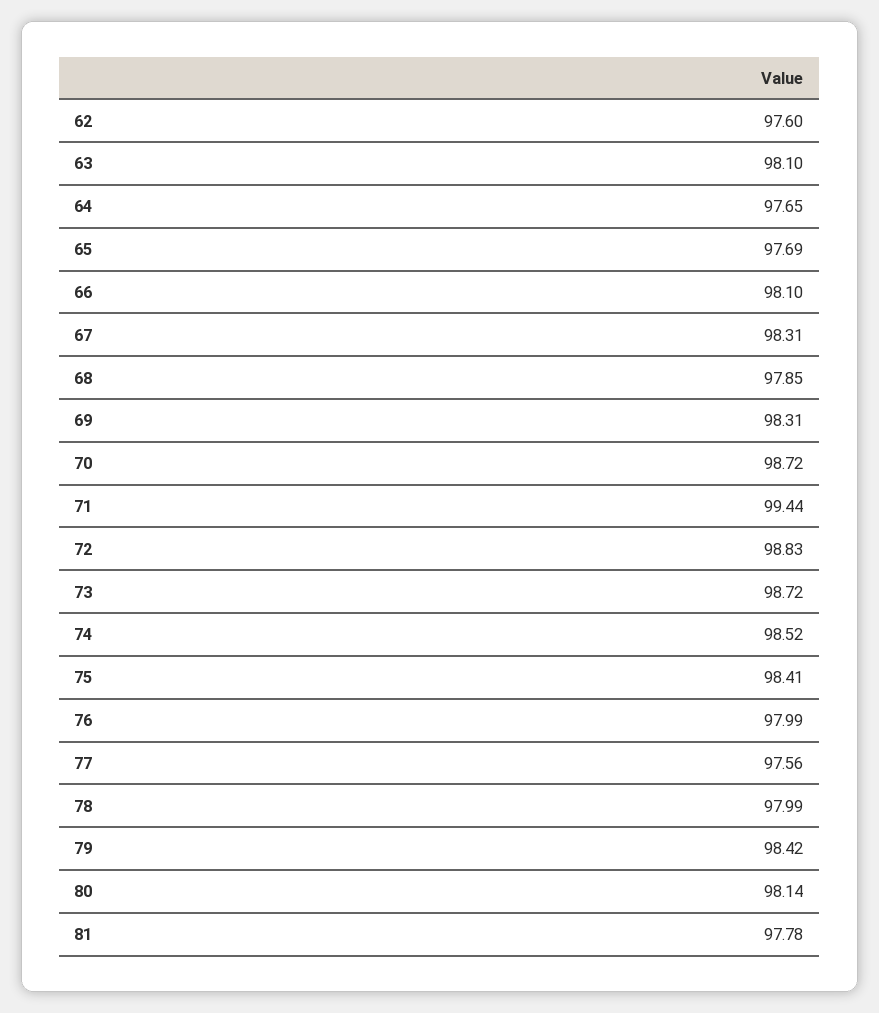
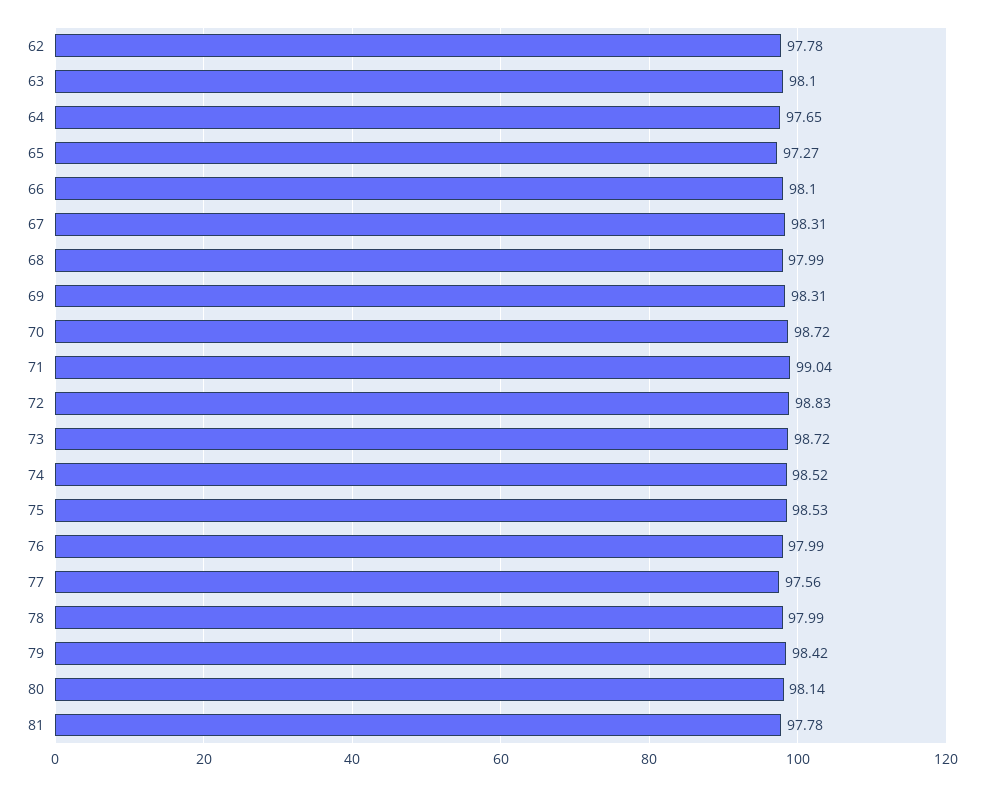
62: 97.6 -> 97.78
65: 97.69 -> 97.27
68: 97.85 -> 97.99
71: 99.44 -> 99.04
75: 98.41 -> 98.53

